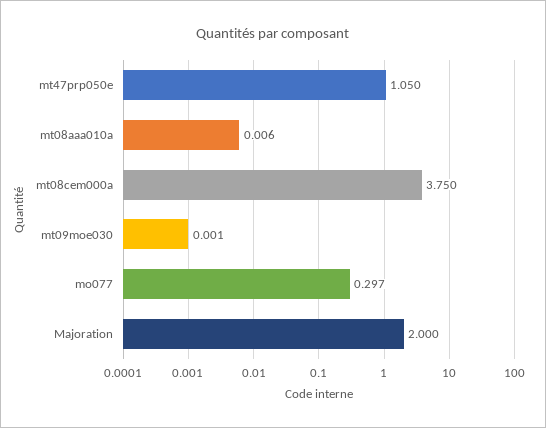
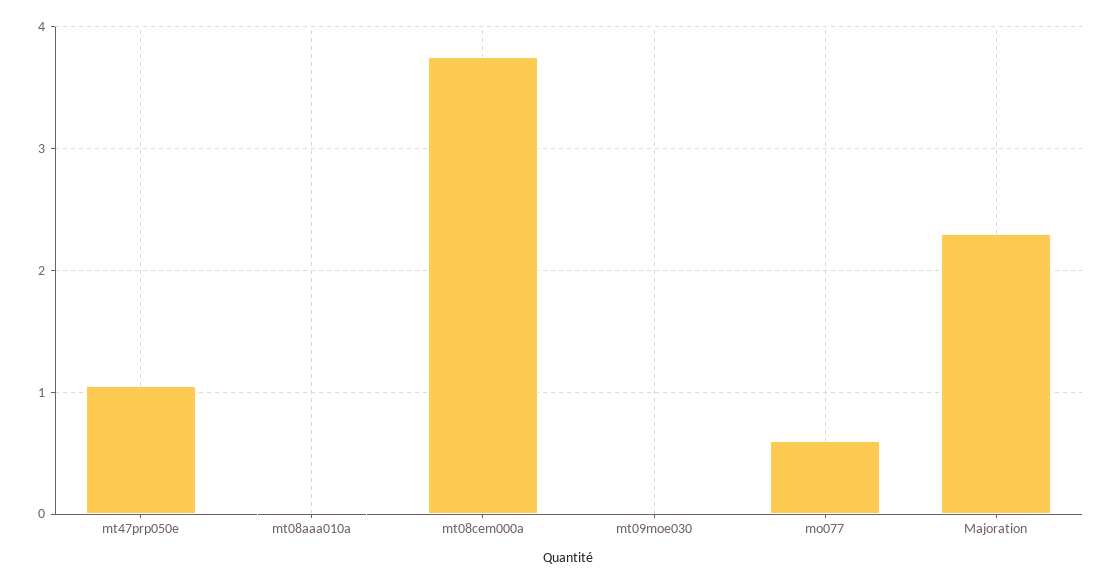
mo077: 0.297 -> 0.6
Majoration: 2 -> 2.3

